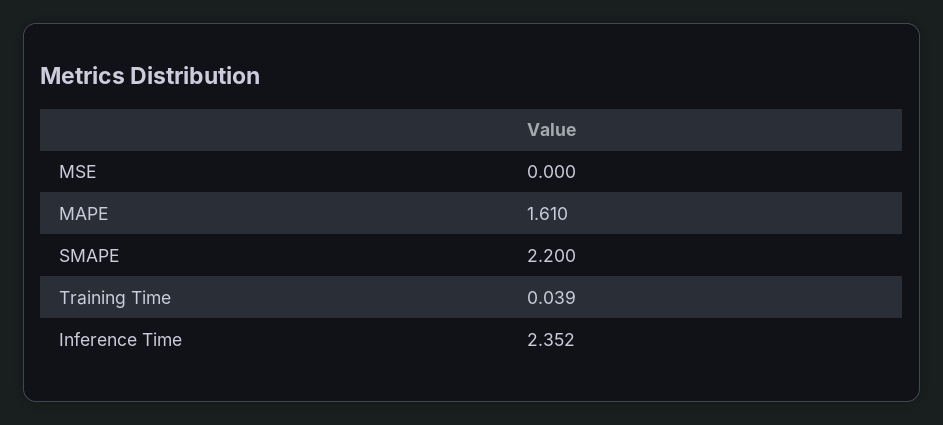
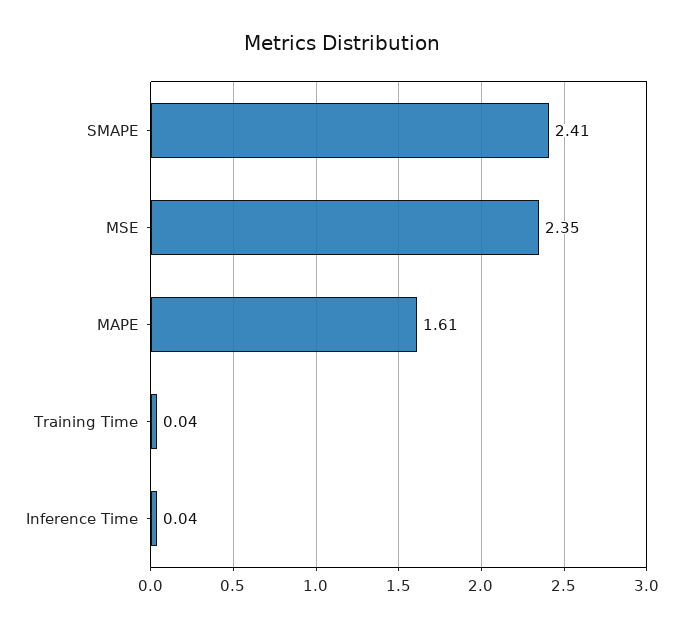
MSE: 0 -> 2.35
SMAPE: 2.2 -> 2.41
Inference Time: 2.352 -> 0.04

